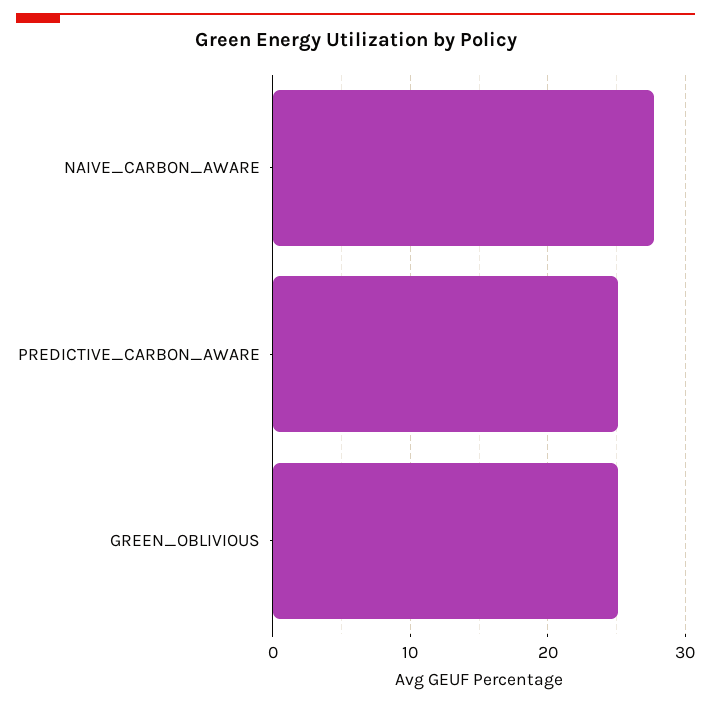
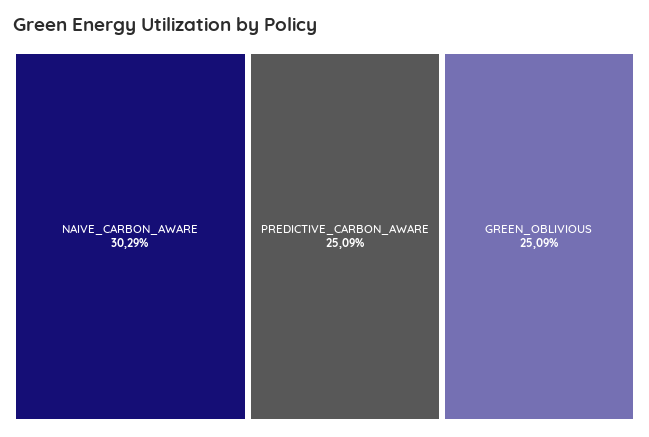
NAIVE_CARBON_AWARE: 28 -> 30.29

